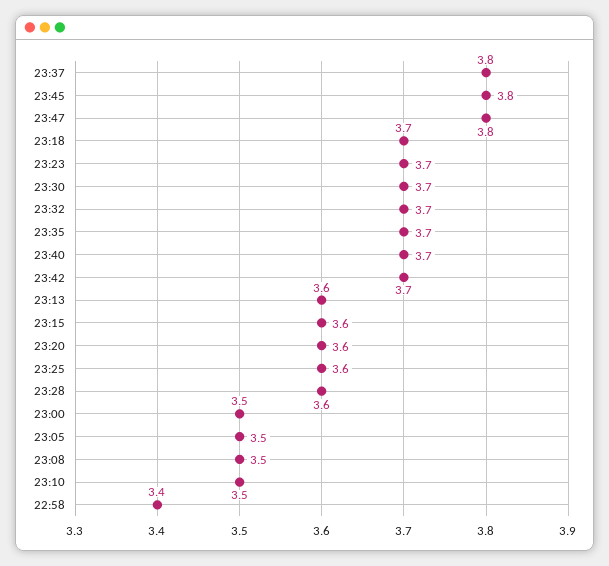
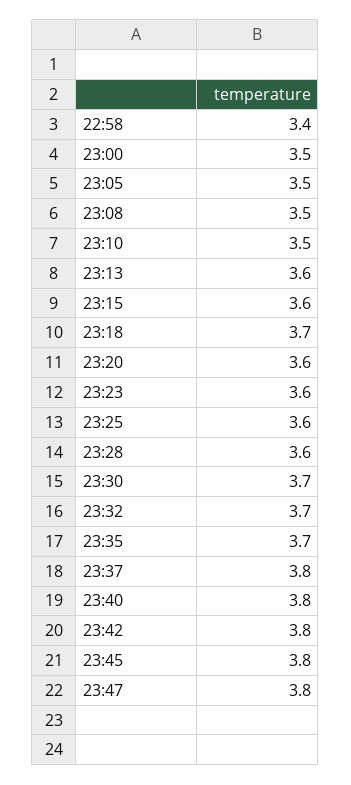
23:23: 3.7 -> 3.6
23:40: 3.7 -> 3.8
23:42: 3.7 -> 3.8

